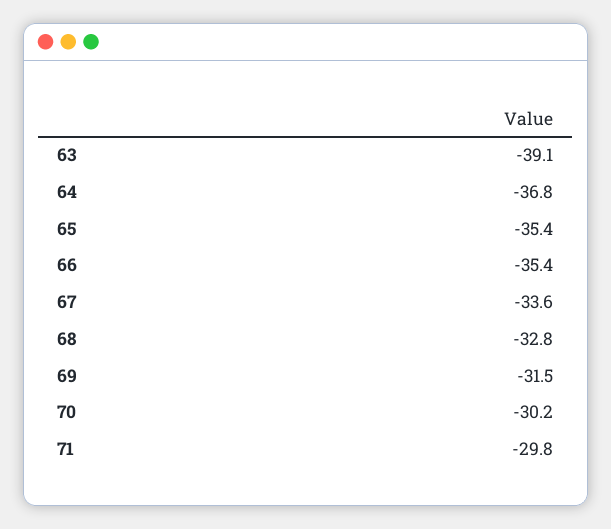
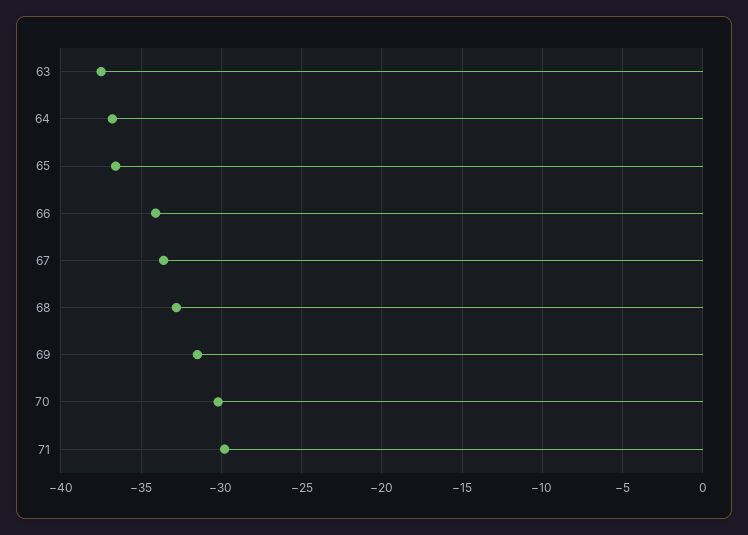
63: -39.1 -> -37.5
65: -35.4 -> -36.5
66: -35.4 -> -34

